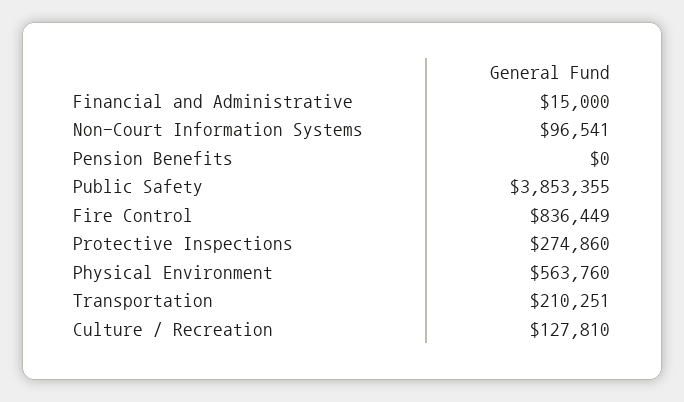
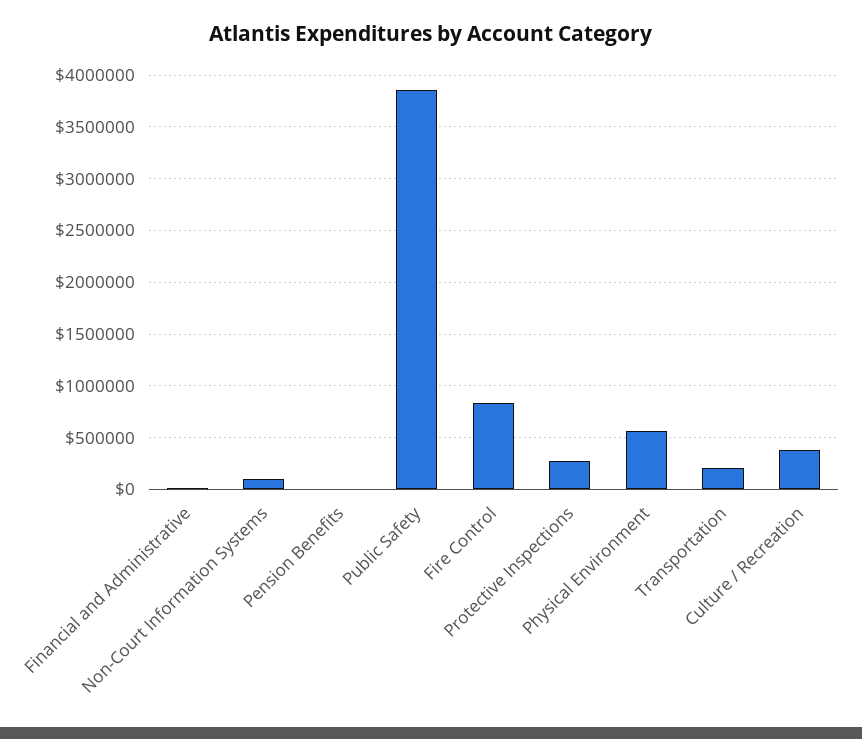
Culture / Recreation: 127810 -> 400000

